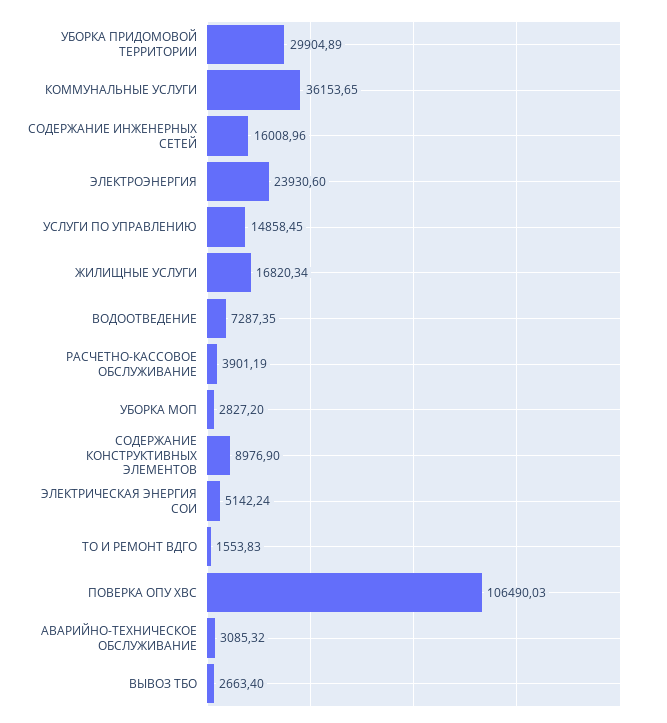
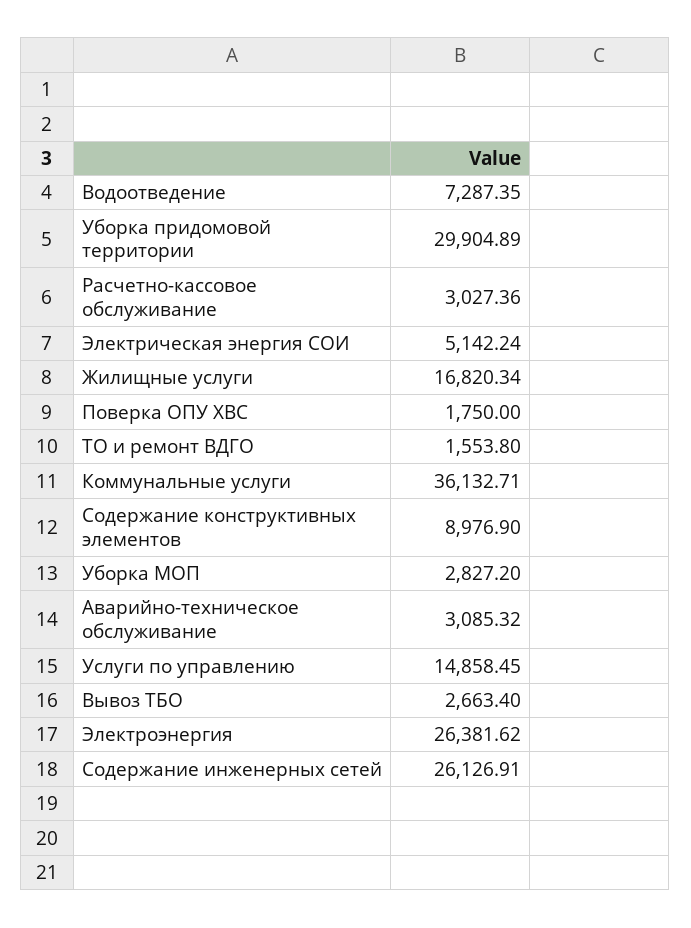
КОММУНАЛЬНЫЕ УСЛУГИ: 36153.65 -> 36132.71
СОДЕРЖАНИЕ ИНЖЕНЕРНЫХ СЕТЕЙ: 16008.96 -> 26126.91
ЭЛЕКТРОЭНЕРГИЯ: 23930.6 -> 26381.62
РАСЧЕТНО-КАССОВОЕ ОБСЛУЖИВАНИЕ: 3901.19 -> 3027.36
ТО И РЕМОНТ ВДГО: 1553.83 -> 1553.8
ПОВЕРКА ОПУ ХВС: 106490.03 -> 1750

